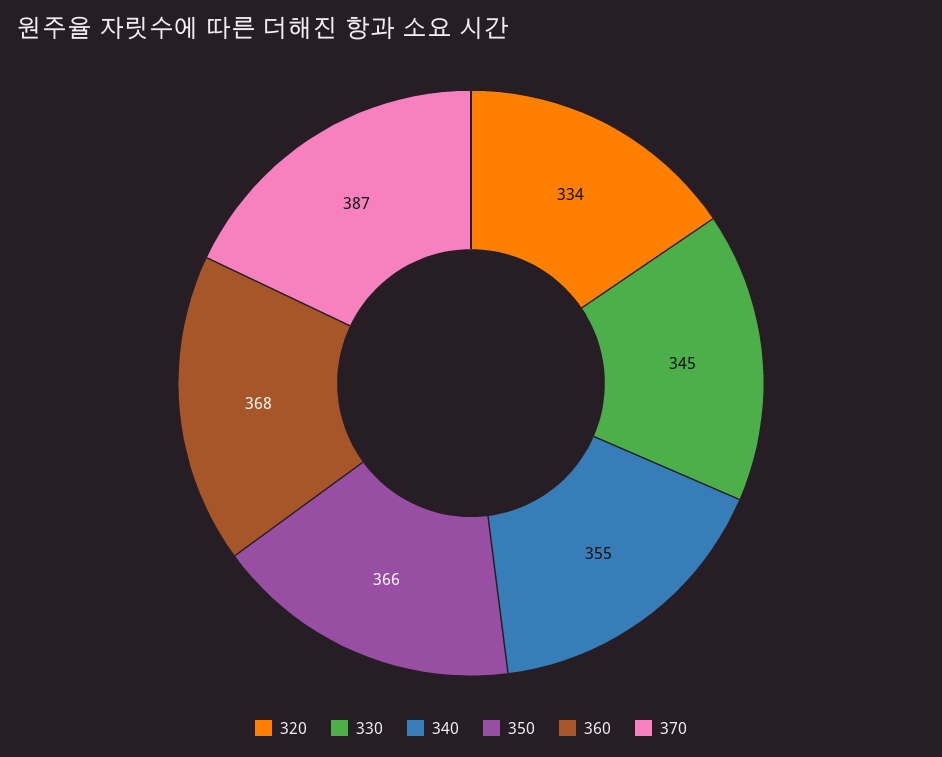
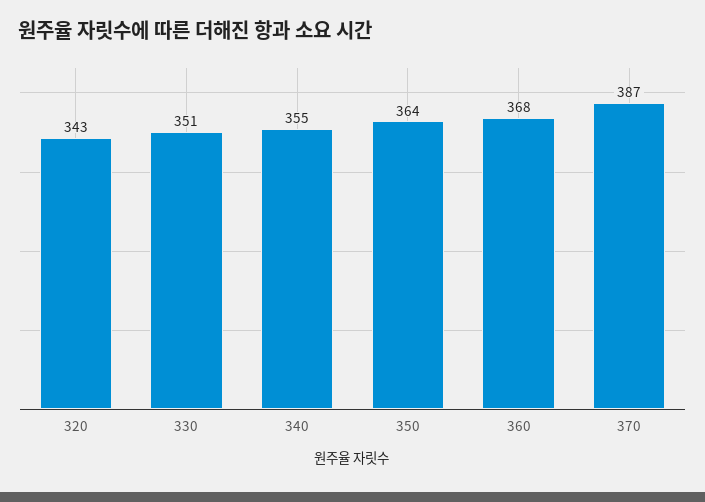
320: 334 -> 343
330: 345 -> 351
350: 366 -> 364

